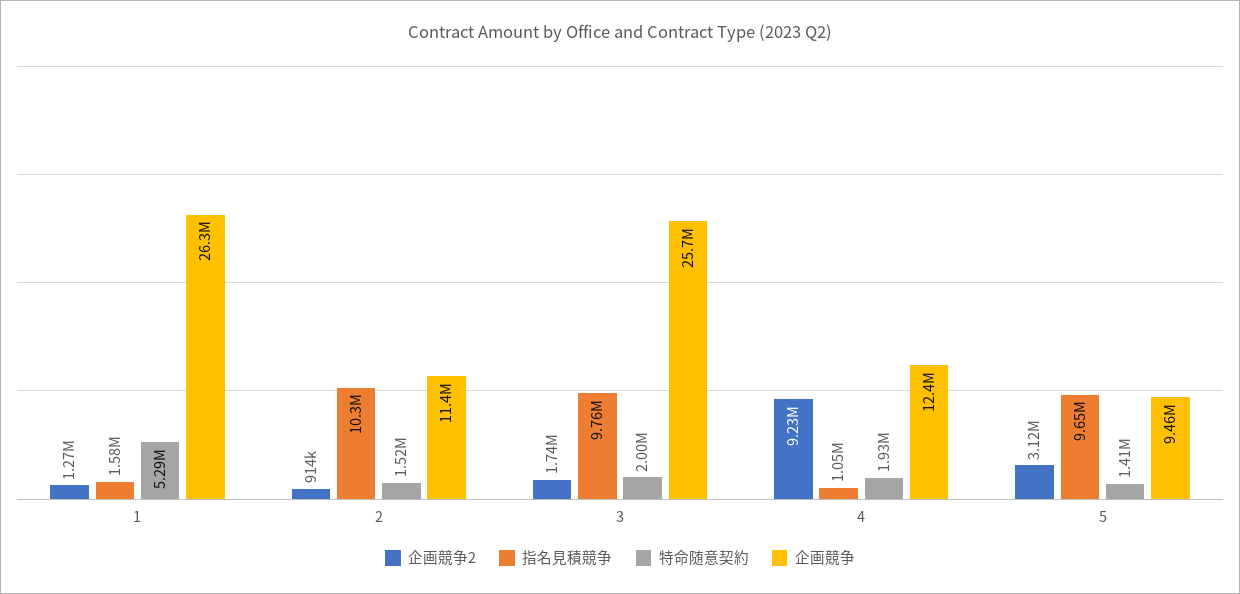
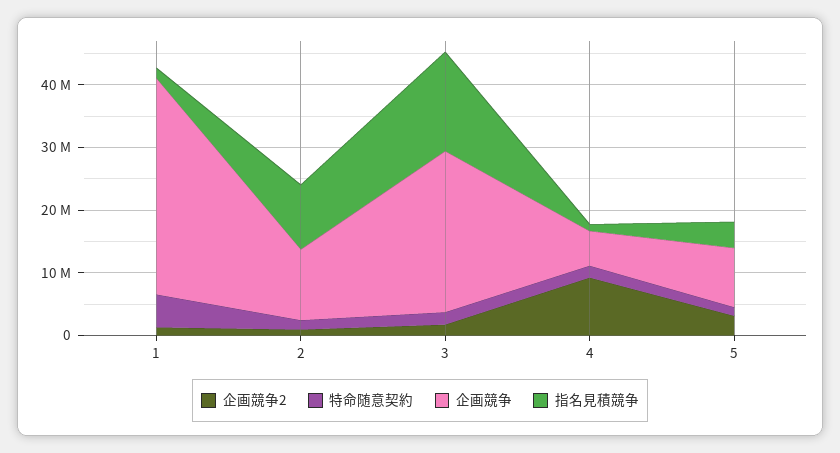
企画競争, 1: 26300000 -> 34000000
指名見積競争, 3: 9760000 -> 16000000
企画競争, 4: 12400000 -> 6000000
指名見積競争, 5: 9650000 -> 4000000

